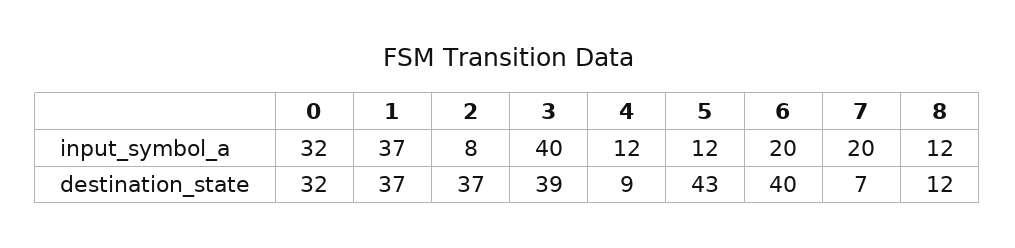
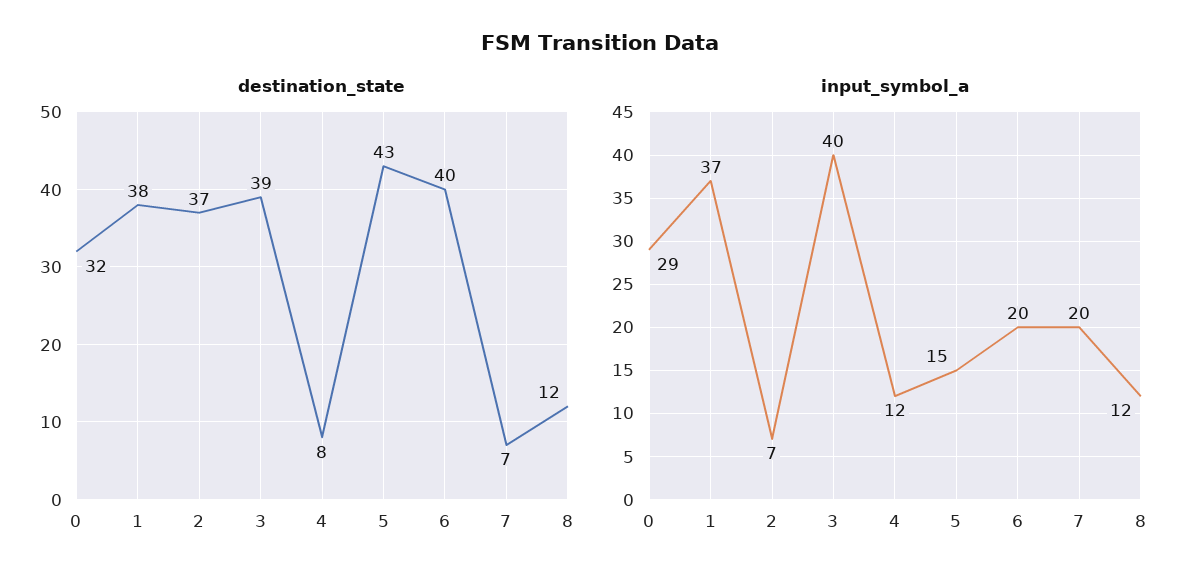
input_symbol_a, 0: 32 -> 29
input_symbol_a, 2: 8 -> 7
input_symbol_a, 5: 12 -> 15
destination_state, 1: 37 -> 38
destination_state, 4: 9 -> 8

